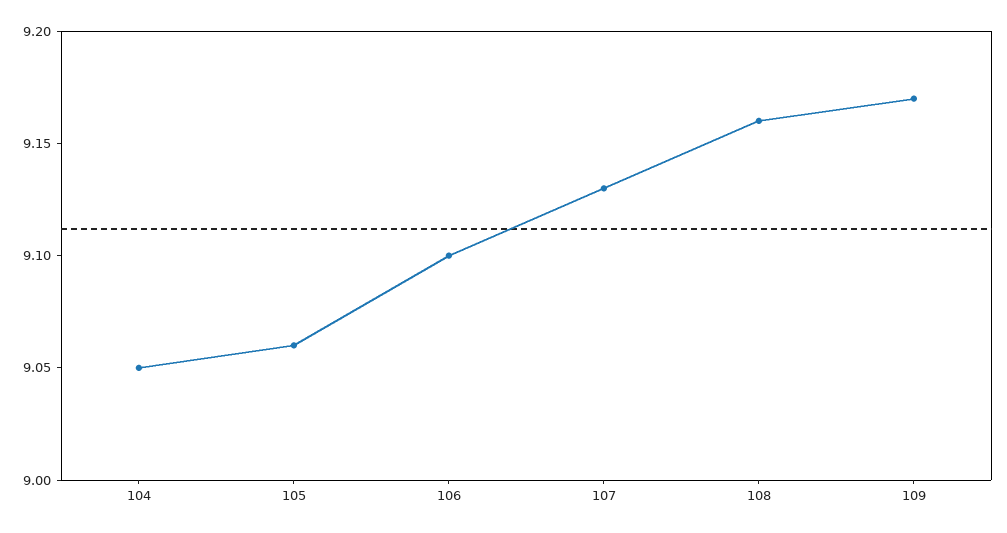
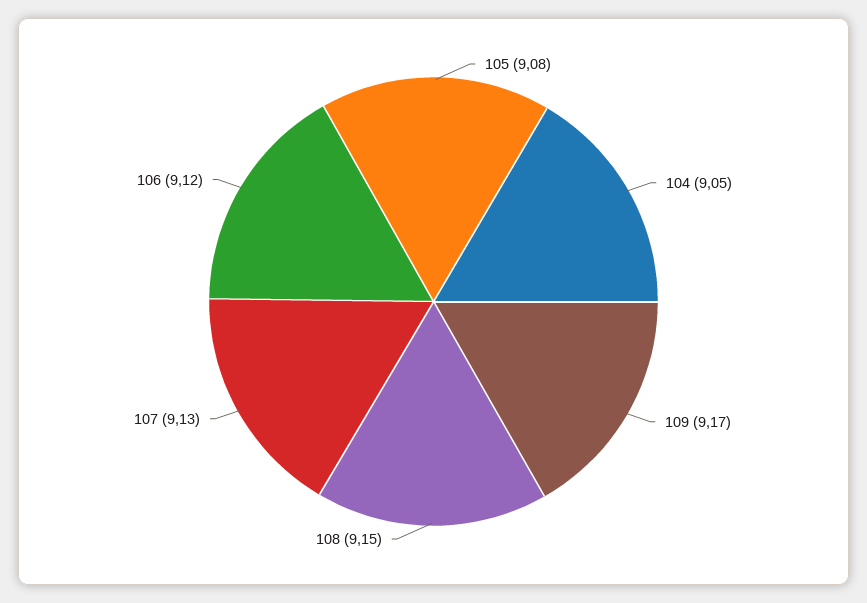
105: 9.06 -> 9.08
106: 9.1 -> 9.12
108: 9.16 -> 9.15

